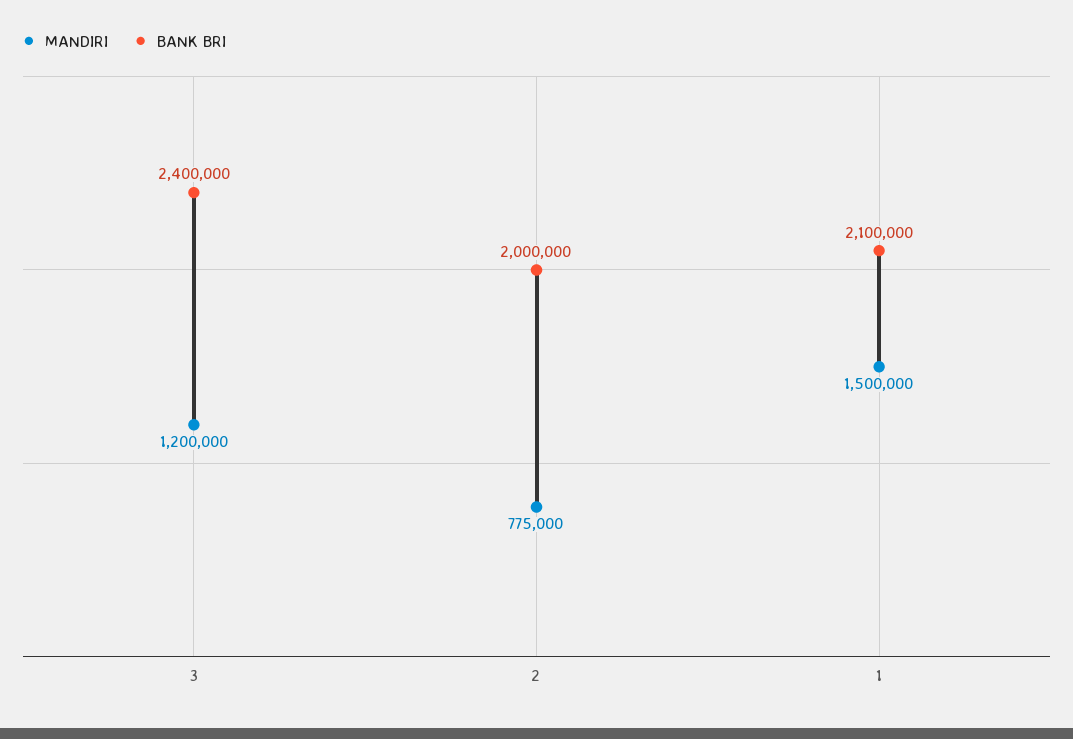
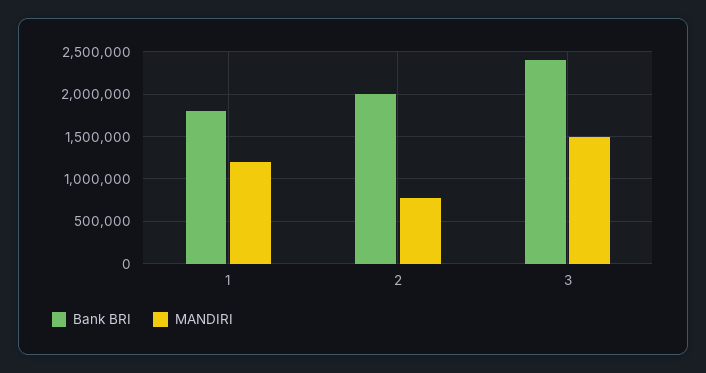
MANDIRI, 3: 1200000 -> 1500000
MANDIRI, 1: 1500000 -> 1200000
BANK BRI, 1: 2100000 -> 1800000

